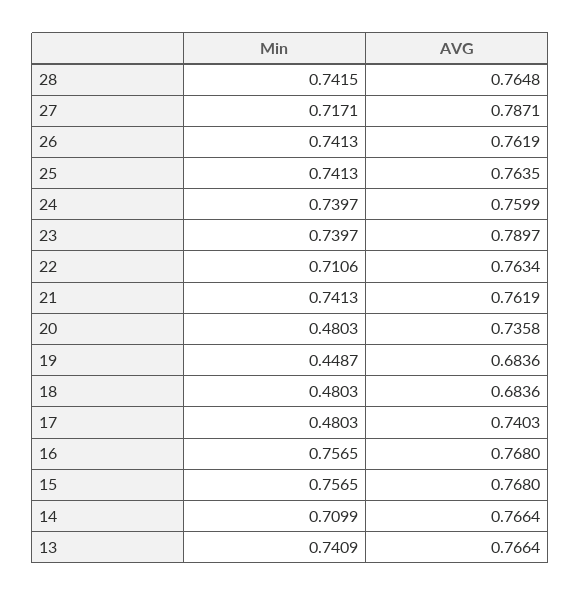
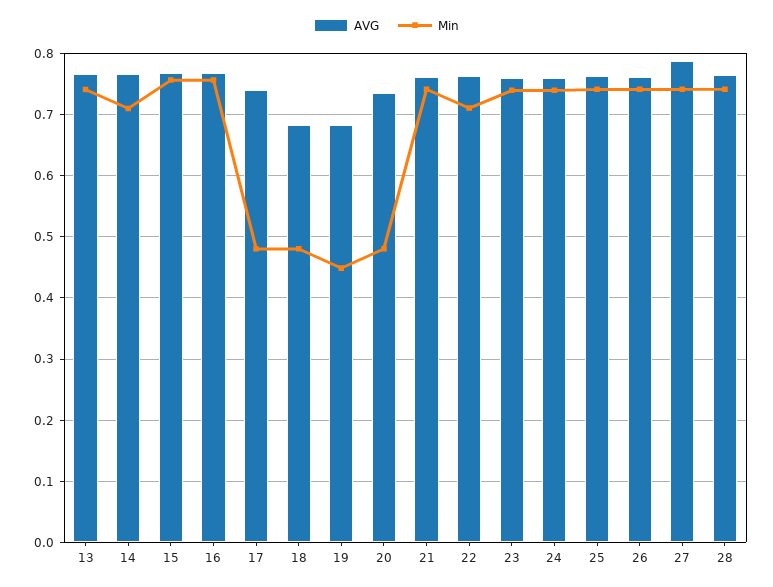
Min, 27: 0.7171 -> 0.74
AVG, 23: 0.7897 -> 0.76

